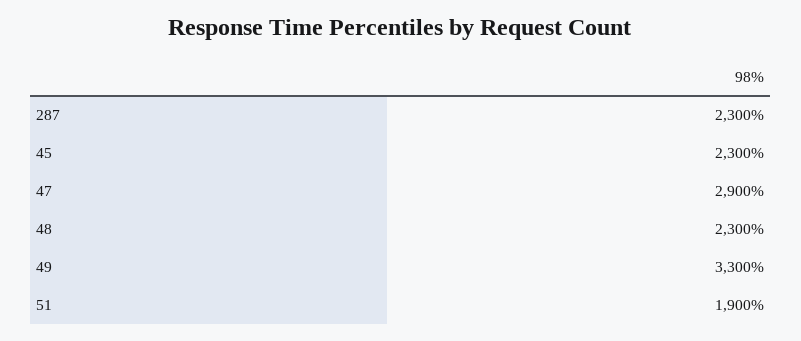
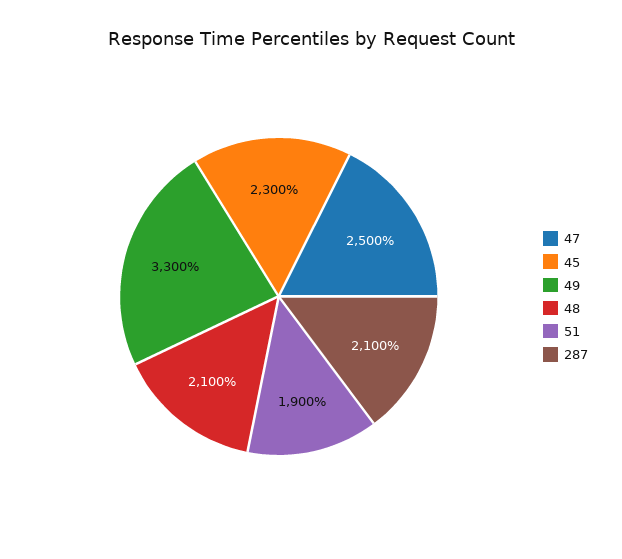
287: 2300 -> 2100
47: 2900 -> 2500
48: 2300 -> 2100

